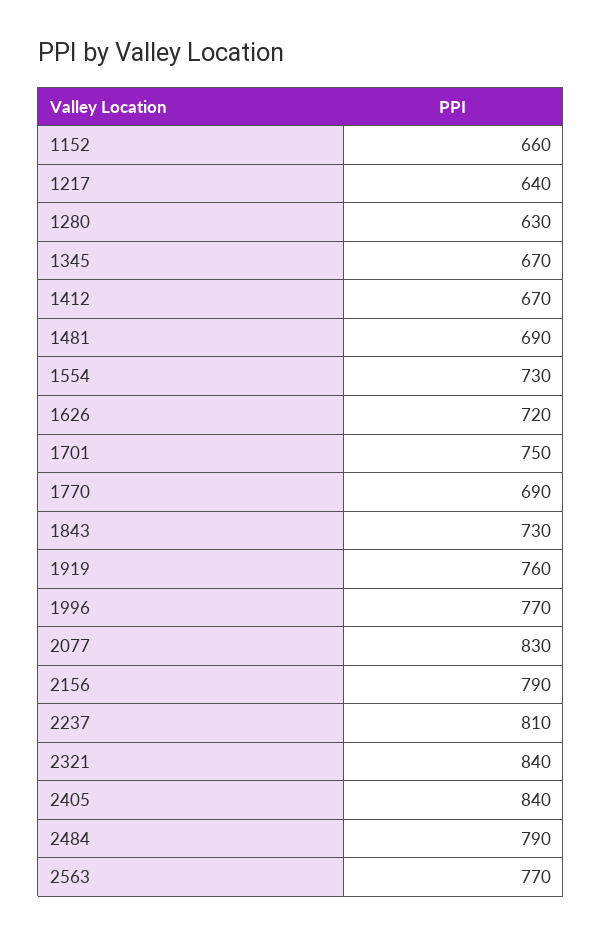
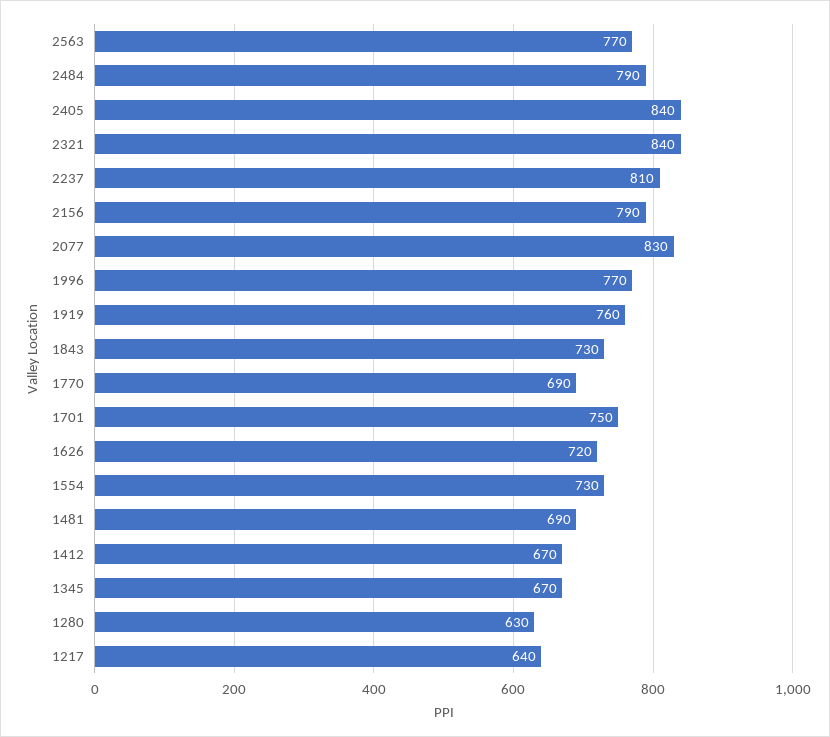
1152: 660 -> none

